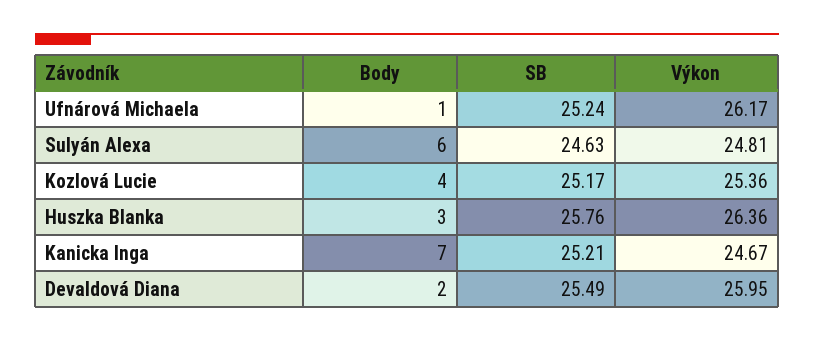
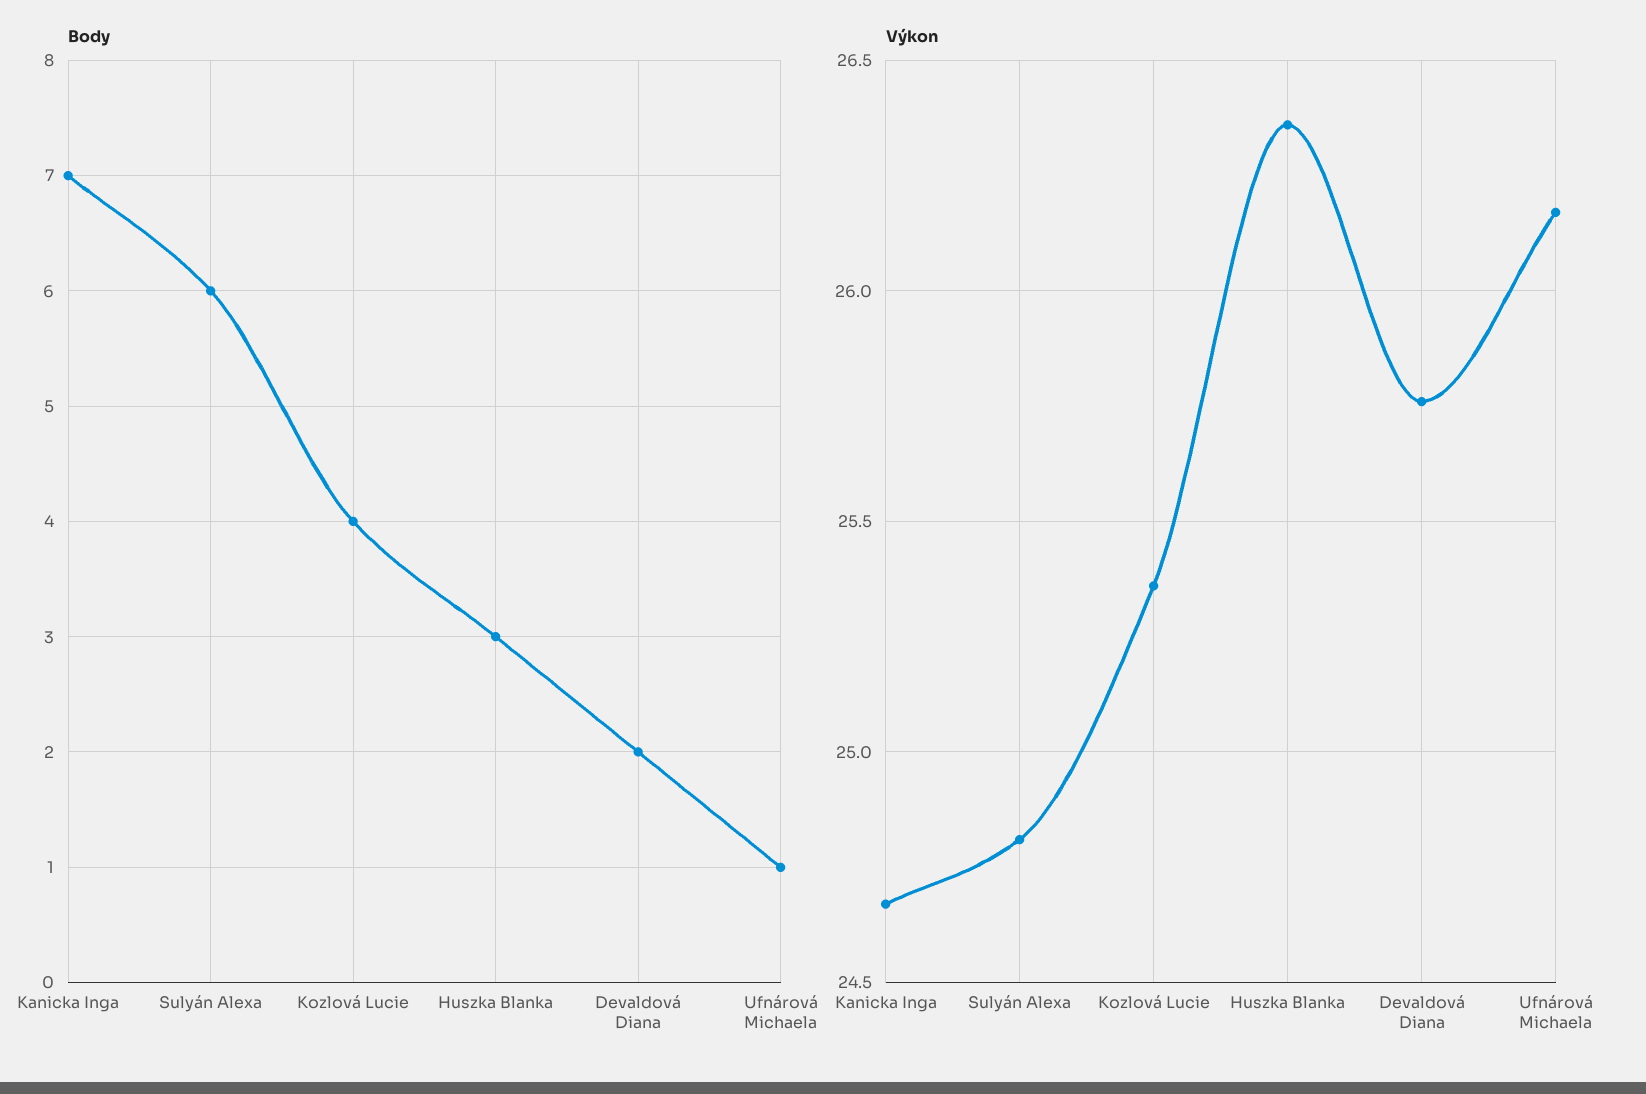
SB, Ufnárová Michaela: 25.24 -> none
SB, Sulyán Alexa: 24.63 -> none
SB, Kozlová Lucie: 25.17 -> none
SB, Huszka Blanka: 25.76 -> none
SB, Kanicka Inga: 25.21 -> none
SB, Devaldová Diana: 25.49 -> none
Výkon, Devaldová Diana: 25.95 -> 25.75

